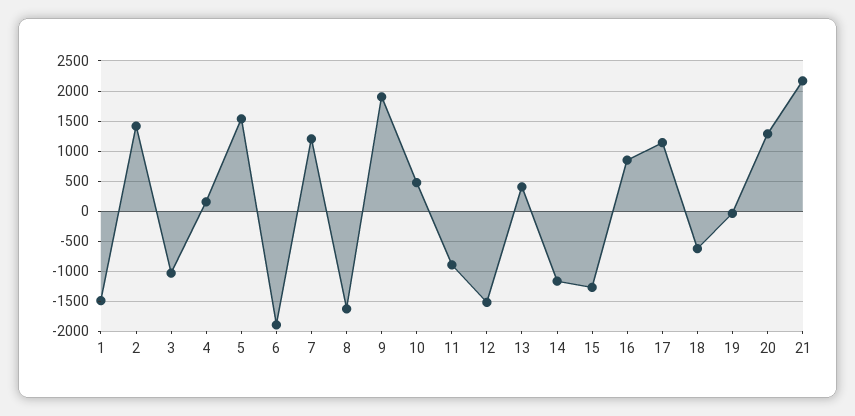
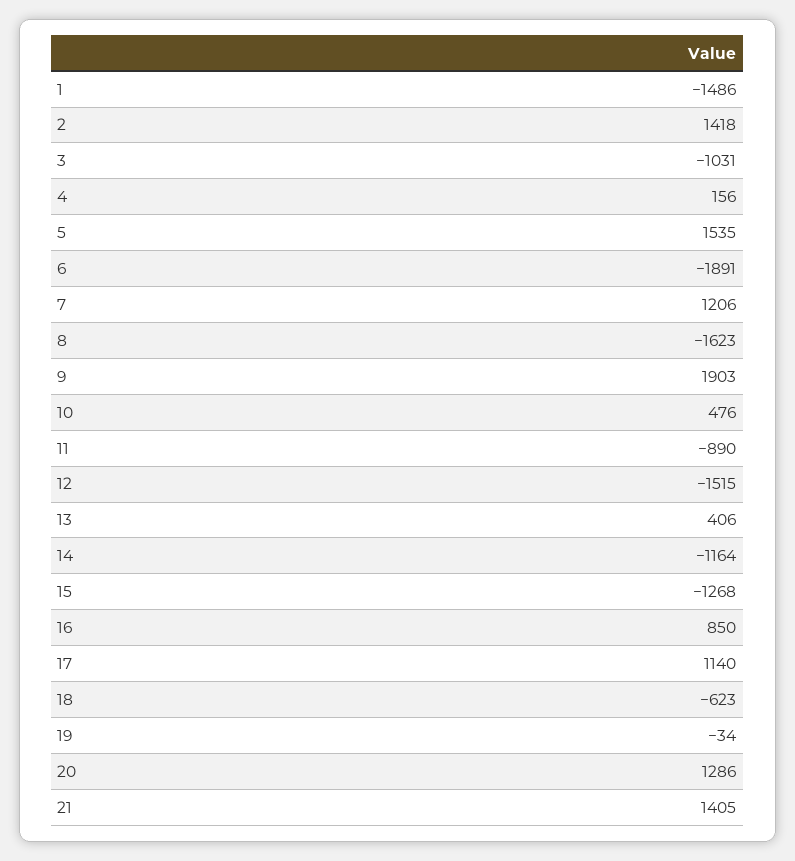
21: 2200 -> 1405

